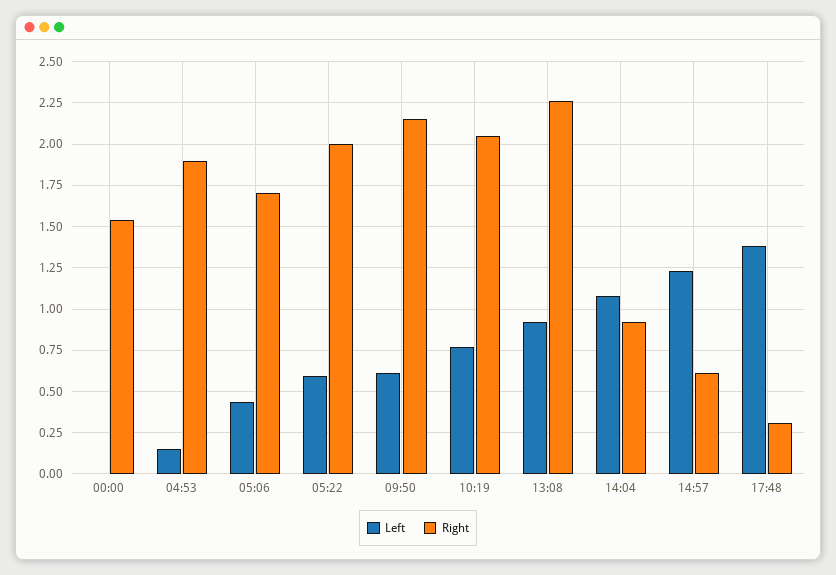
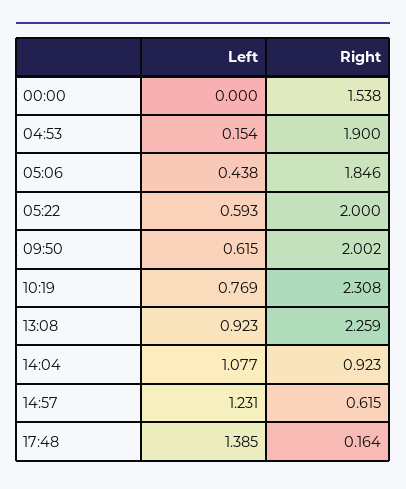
Right, 05:06: 1.7 -> 1.846
Right, 09:50: 2.15 -> 2.002
Right, 10:19: 2.05 -> 2.308
Right, 17:48: 0.3 -> 0.164

